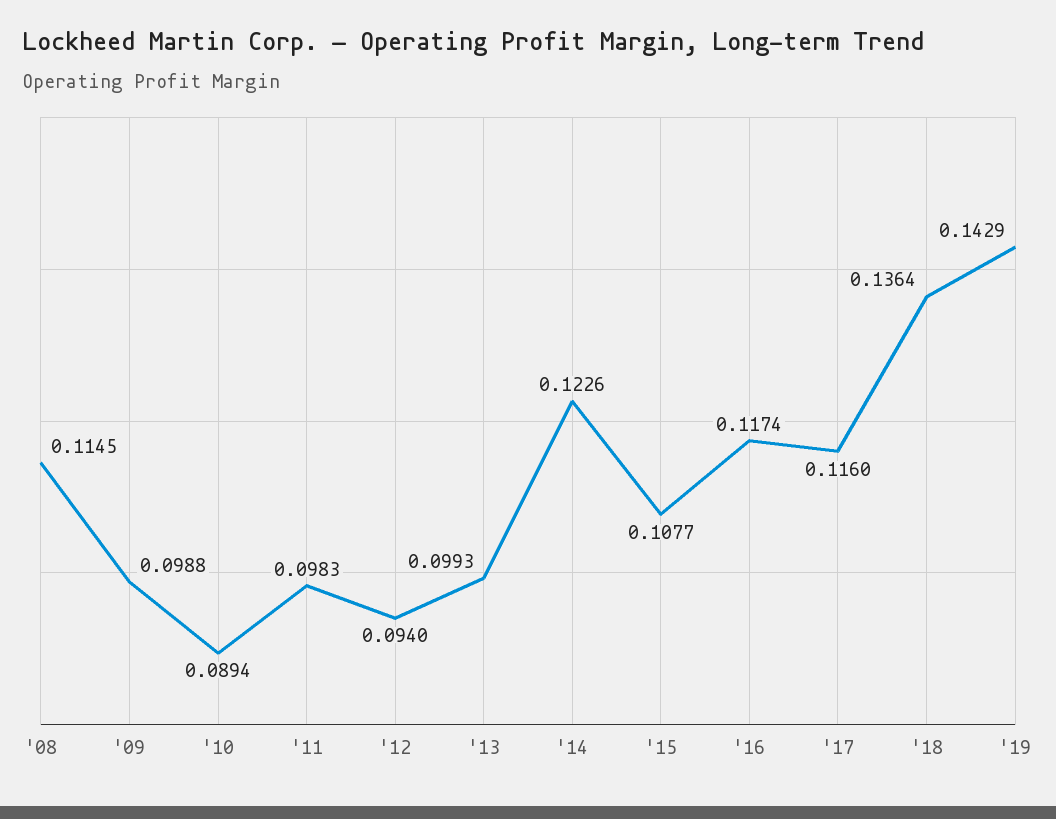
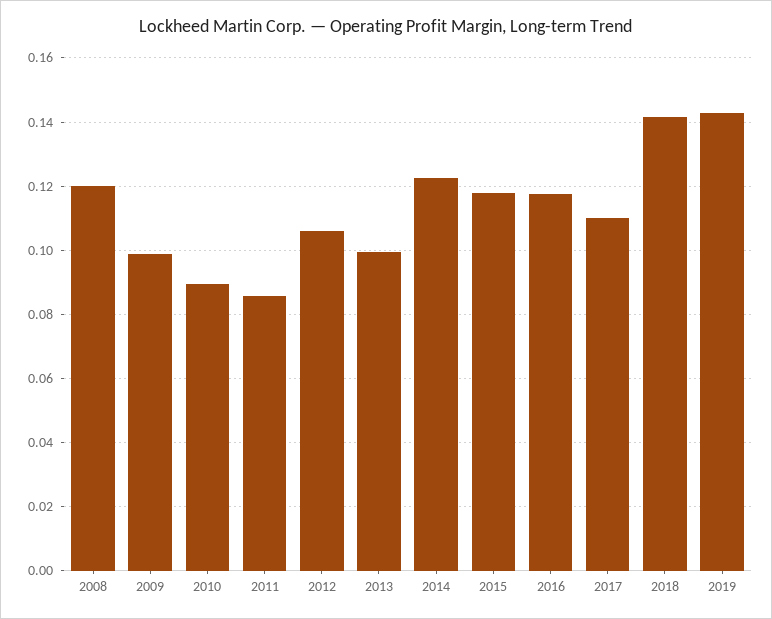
'08: 0.1145 -> 0.12
'11: 0.0983 -> 0.086
'12: 0.094 -> 0.106
'15: 0.1077 -> 0.118
'17: 0.116 -> 0.11
'18: 0.1364 -> 0.142

